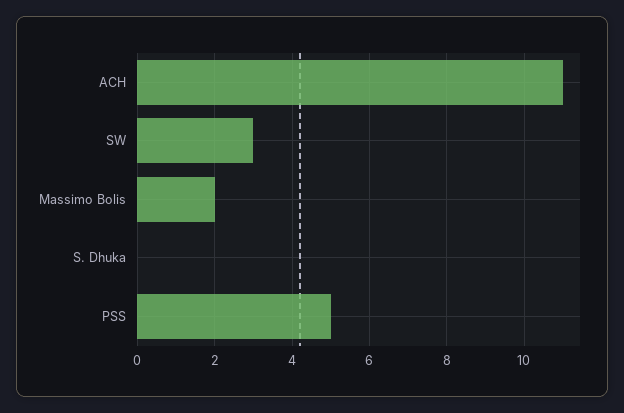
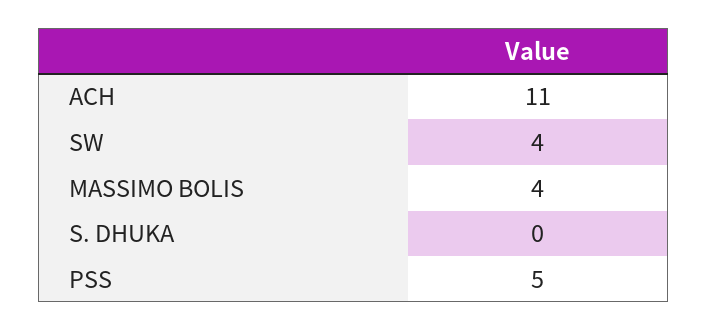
SW: 3 -> 4
Massimo Bolis: 2 -> 4

